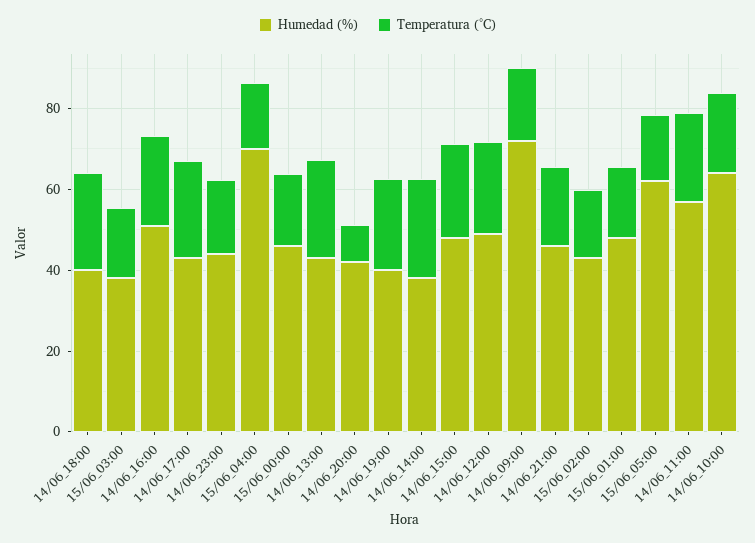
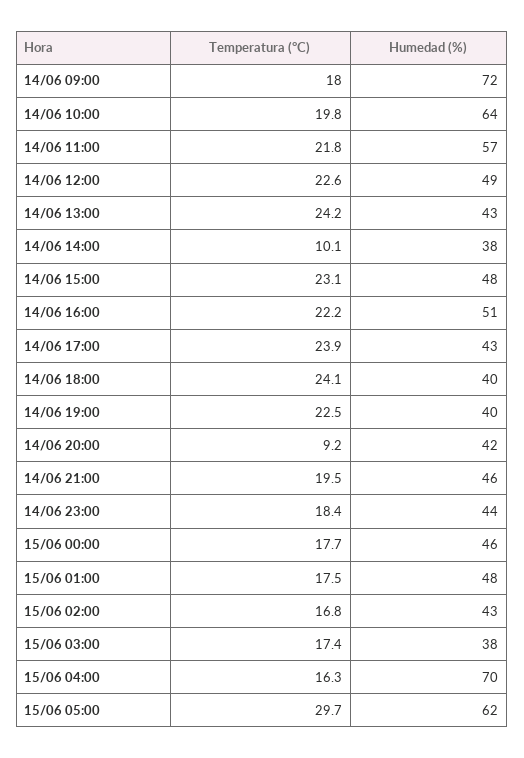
Temperatura (°C), 14/06_14:00: 25 -> 10.1
Temperatura (°C), 15/06_05:00: 15 -> 29.7

